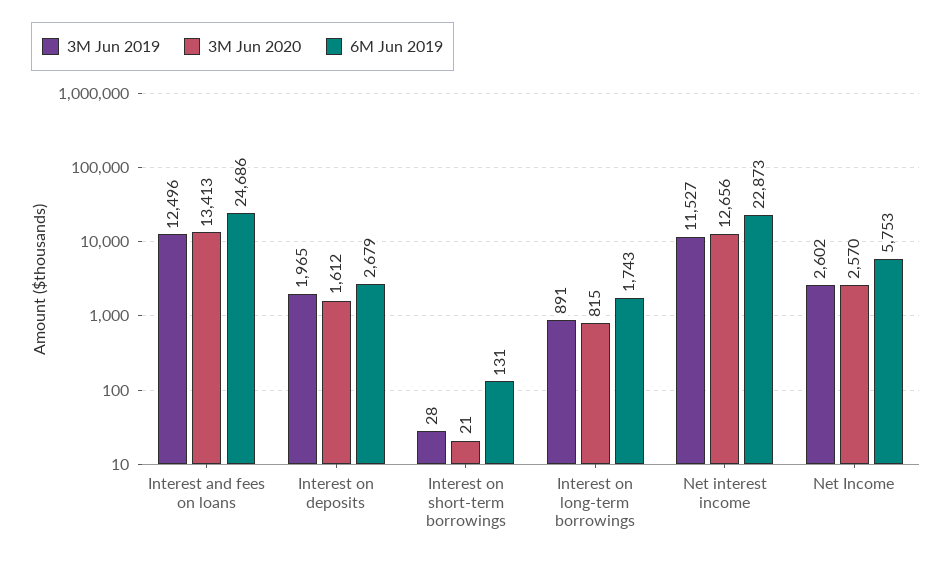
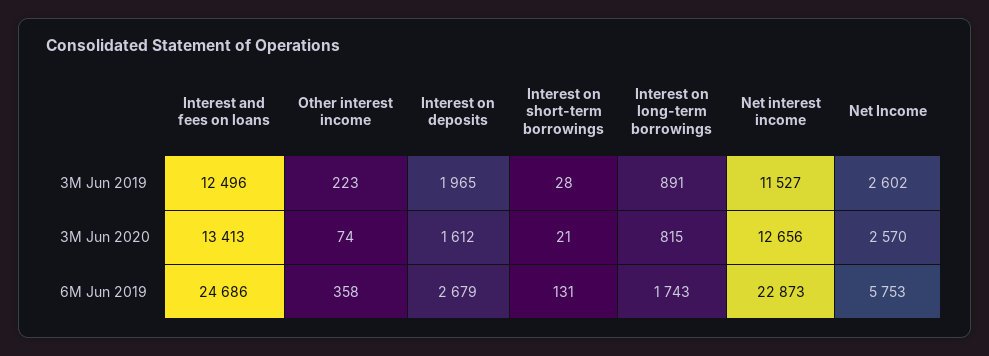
3M Jun 2019, Other interest income: none -> 223
3M Jun 2020, Other interest income: none -> 74
6M Jun 2019, Other interest income: none -> 358

